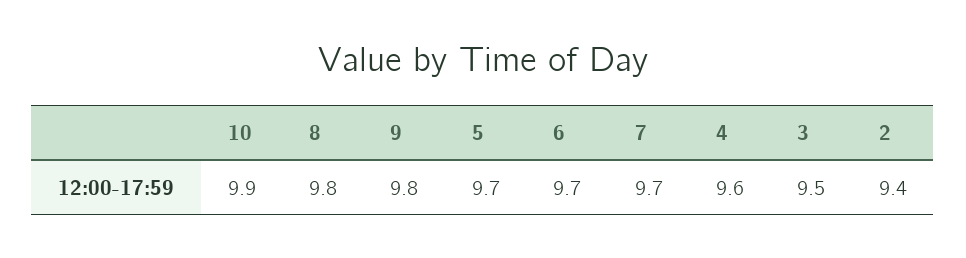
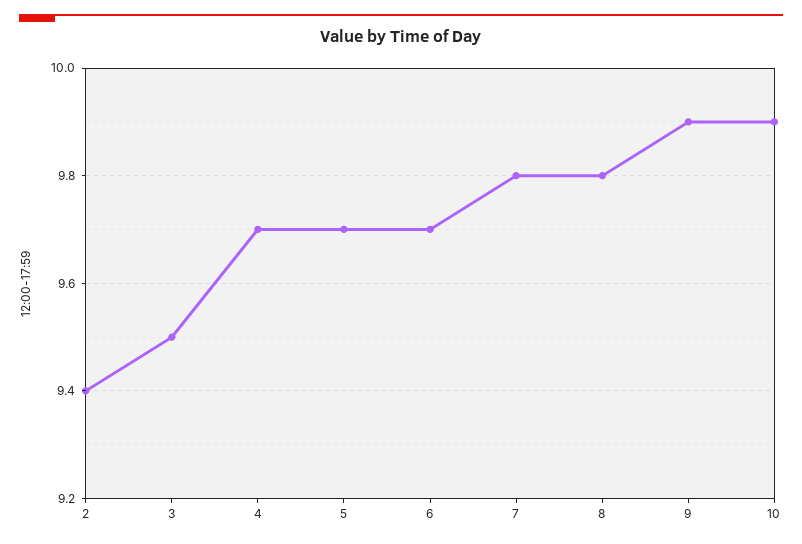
9: 9.8 -> 9.9
7: 9.7 -> 9.8
4: 9.6 -> 9.7

